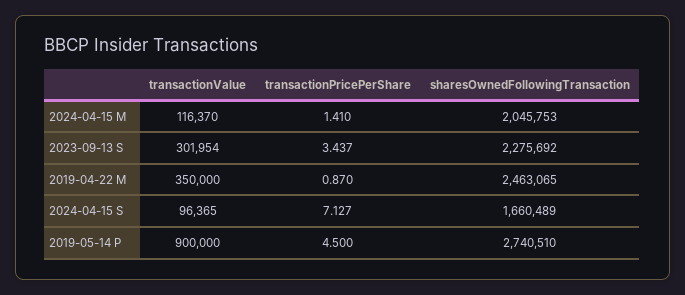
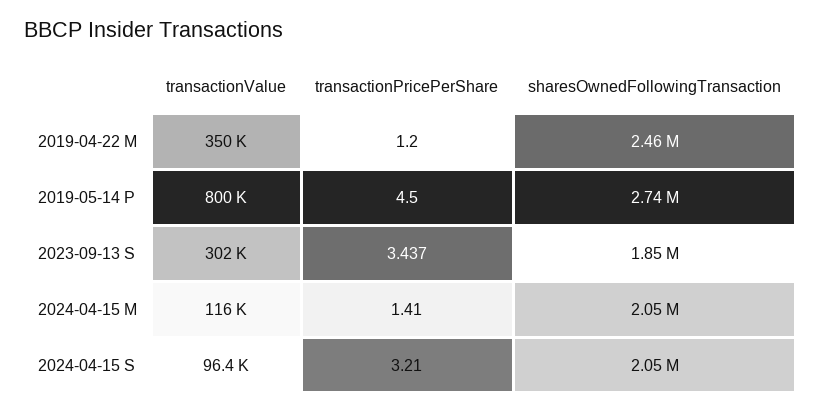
sharesOwnedFollowingTransaction, 2023-09-13 S: 2275692 -> 1850000
transactionPricePerShare, 2019-04-22 M: 0.87 -> 1.2
transactionPricePerShare, 2024-04-15 S: 7.127 -> 3.21
sharesOwnedFollowingTransaction, 2024-04-15 S: 1660489 -> 2050000
transactionValue, 2019-05-14 P: 900000 -> 800000

